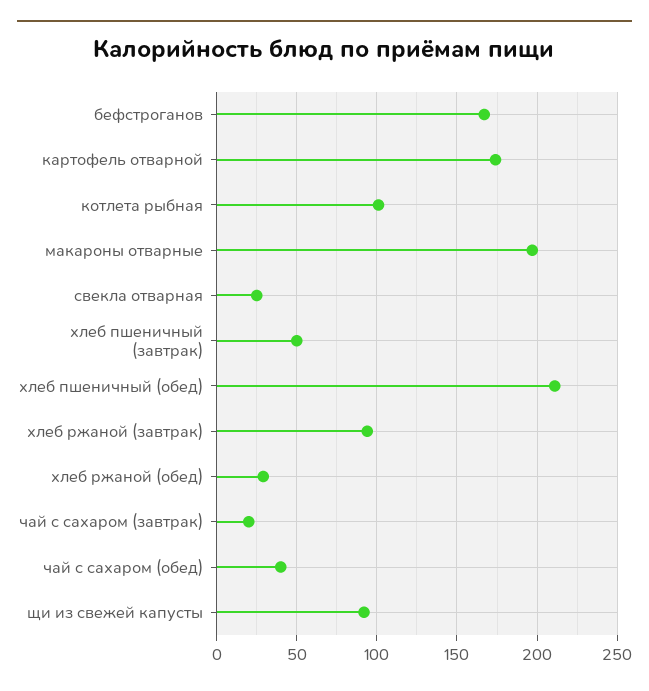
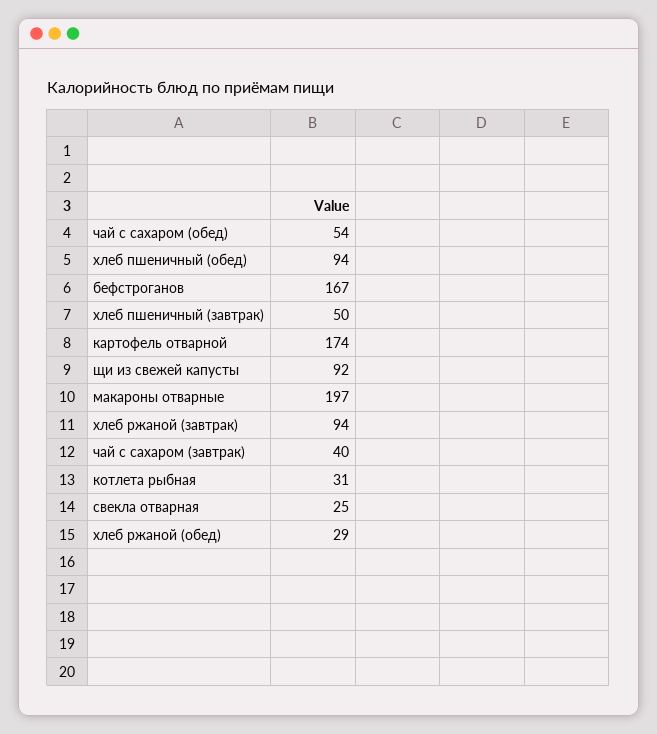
котлета рыбная: 100 -> 31
хлеб пшеничный (обед): 210 -> 94
чай с сахаром (завтрак): 20 -> 40
чай с сахаром (обед): 40 -> 54

